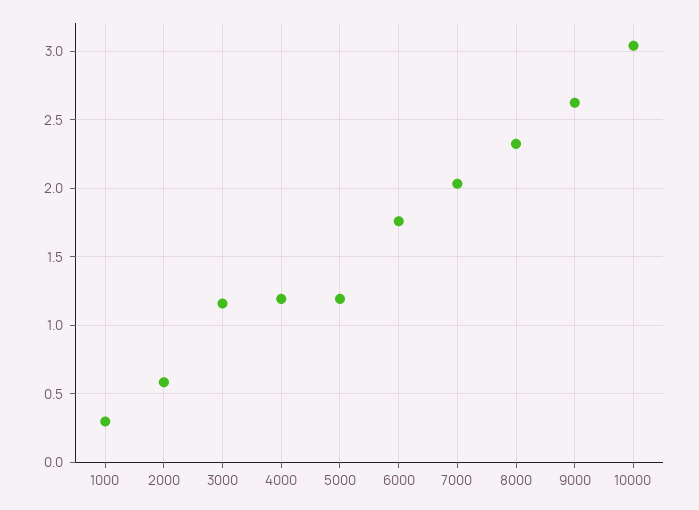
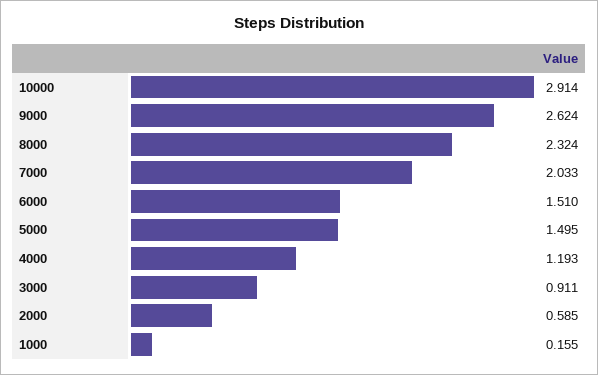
1000: 0.3 -> 0.155
3000: 1.15 -> 0.911
5000: 1.2 -> 1.495
6000: 1.75 -> 1.51
10000: 3.05 -> 2.914

